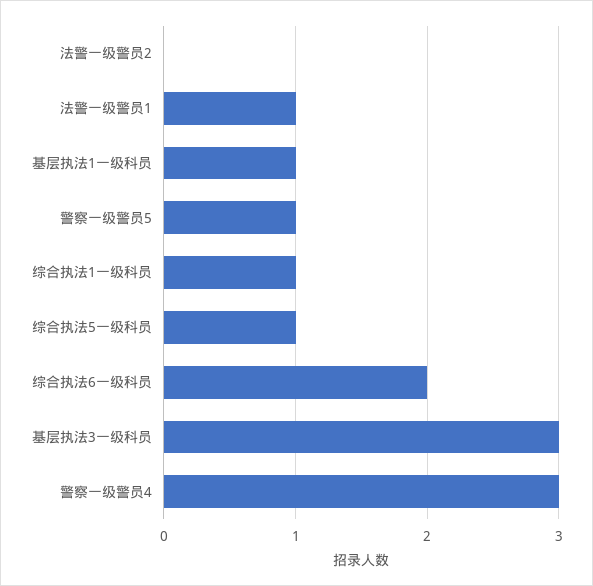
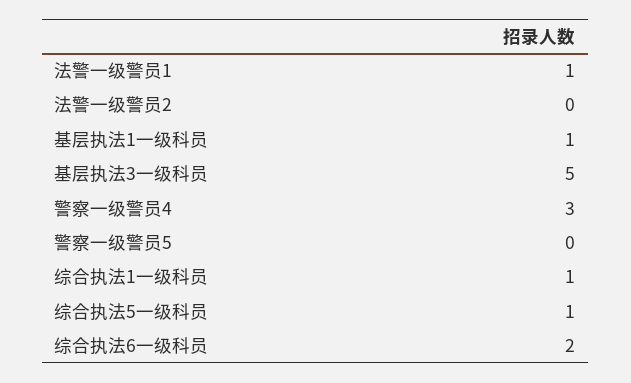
警察一级警员5: 1 -> 0
基层执法3一级科员: 3 -> 5

